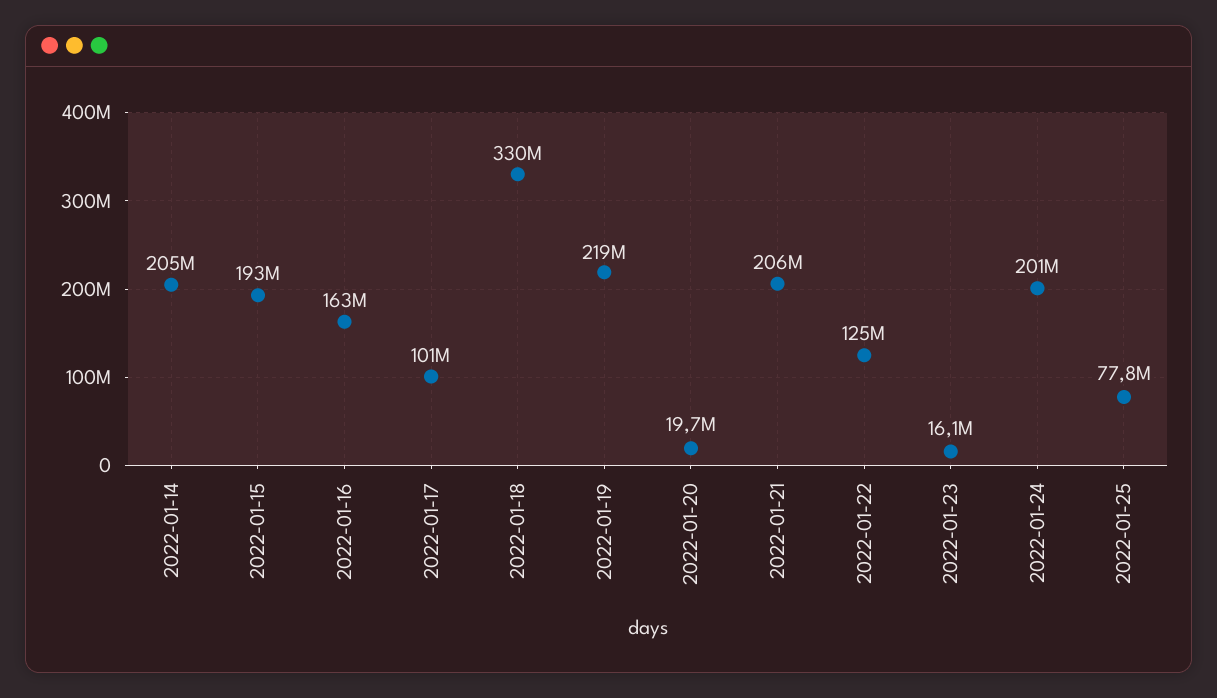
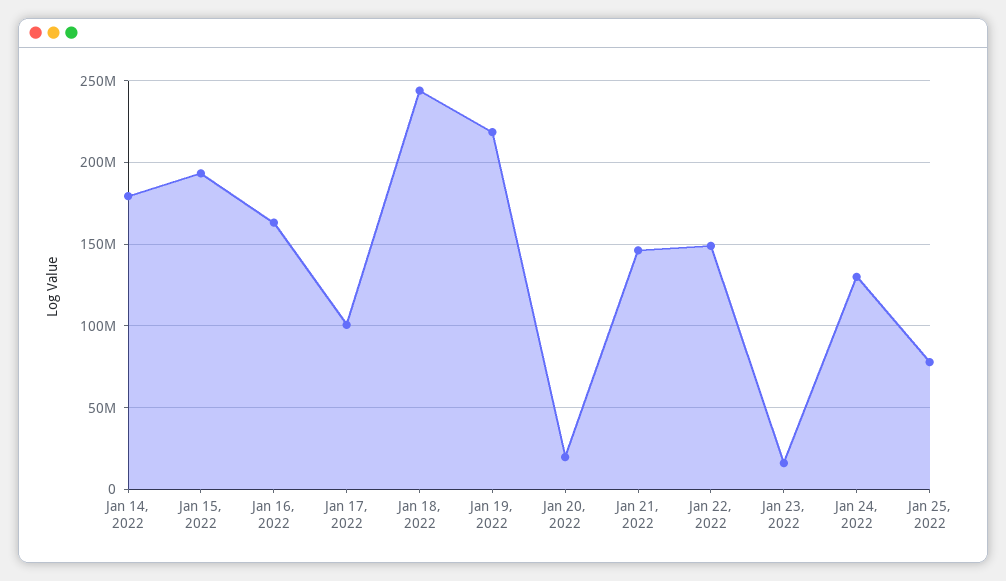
2022-01-14: 205000000 -> 180000000
2022-01-18: 330000000 -> 245000000
2022-01-21: 206000000 -> 145000000
2022-01-22: 125000000 -> 150000000
2022-01-24: 201000000 -> 130000000

